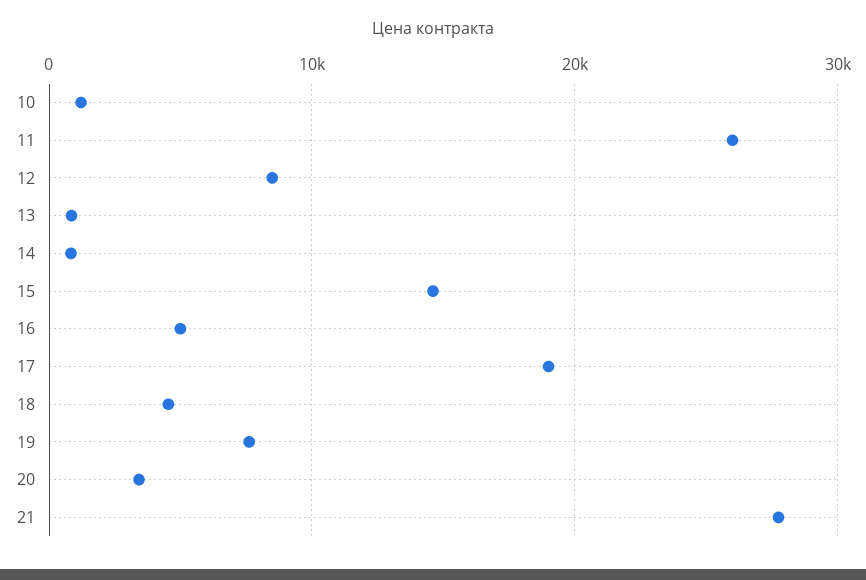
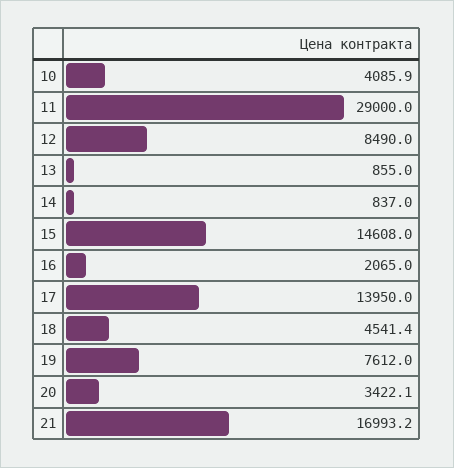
10: 1000 -> 4085.9
11: 26000 -> 29000
16: 5000 -> 2065
17: 19000 -> 13950
21: 28000 -> 16993.2

